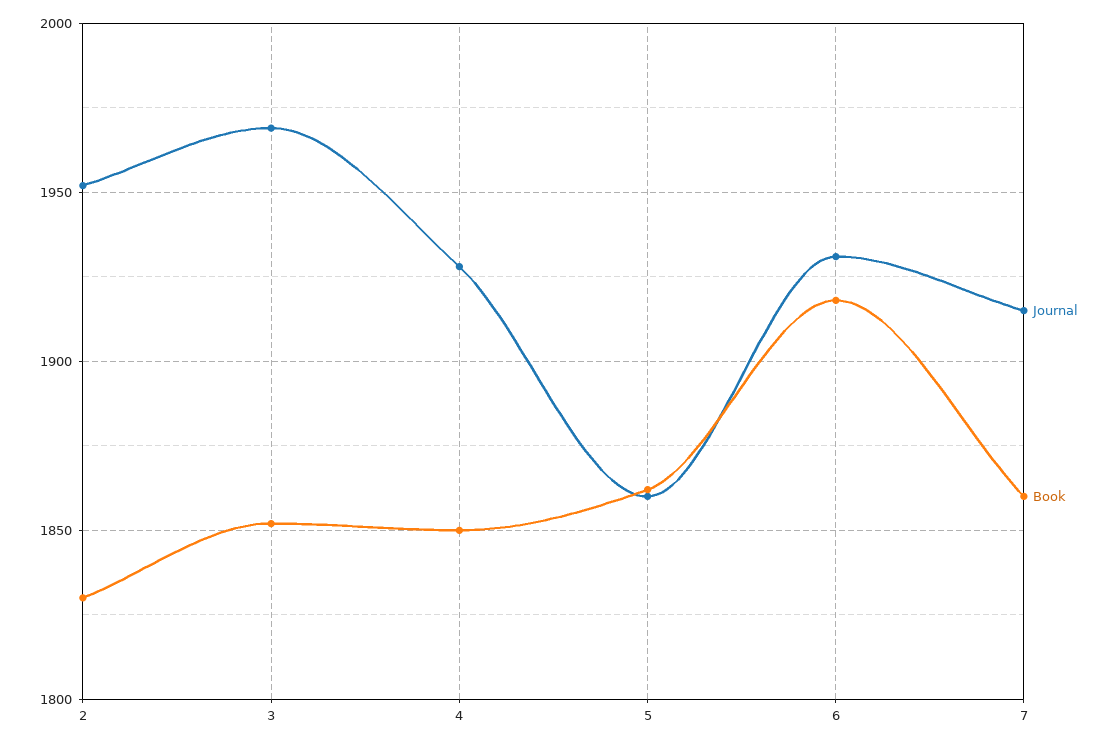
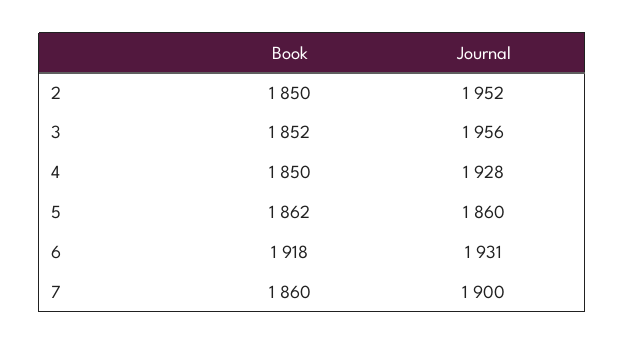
Book, 2: 1830 -> 1850
Journal, 3: 1970 -> 1956
Journal, 7: 1915 -> 1900

